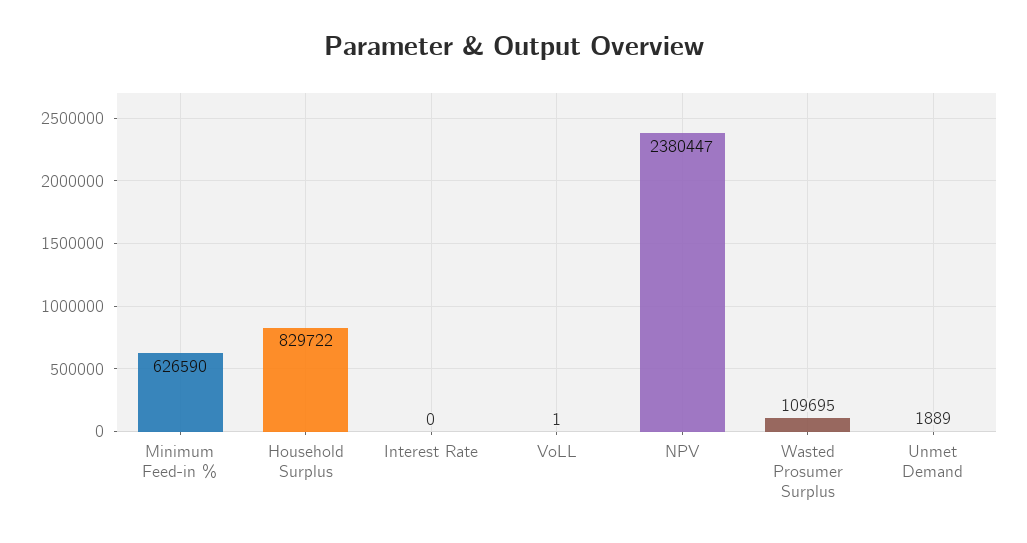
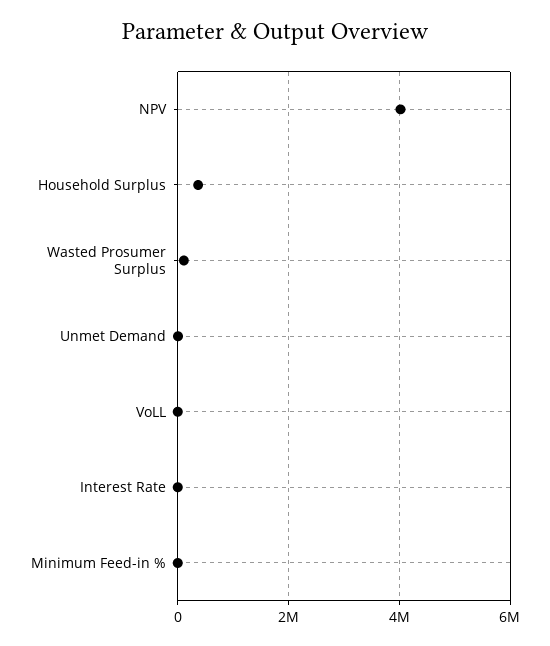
Minimum Feed-in %: 626590 -> 0
Household Surplus: 829722 -> 400000
NPV: 2380447 -> 4000000

